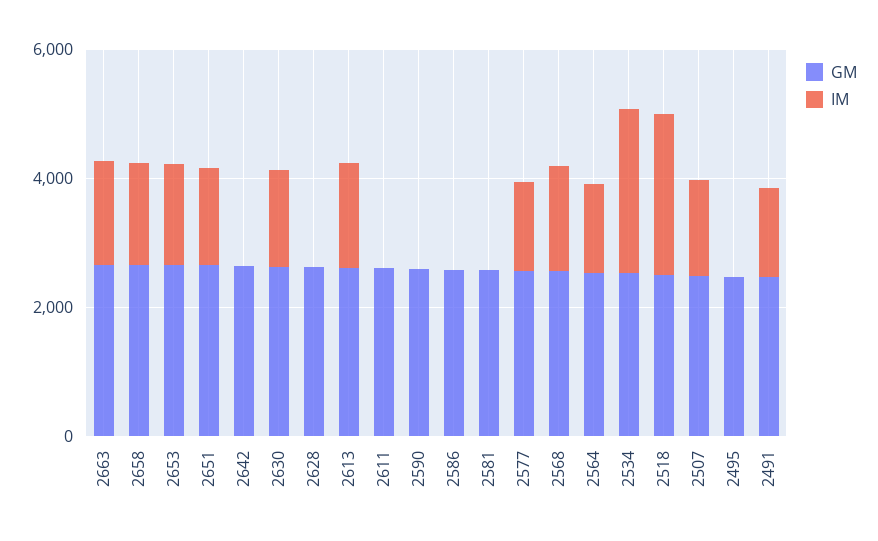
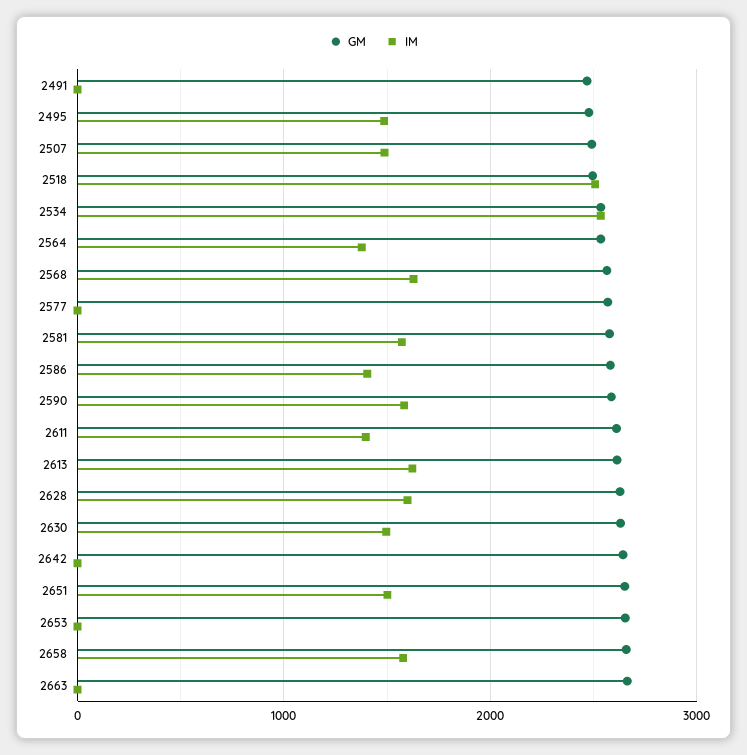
IM, 2663: 1500 -> 0
IM, 2653: 1500 -> 0
IM, 2628: 0 -> 1600
IM, 2611: 0 -> 1400
IM, 2590: 0 -> 1600
IM, 2586: 0 -> 1400
IM, 2581: 0 -> 1600
IM, 2577: 1500 -> 0
IM, 2495: 0 -> 1500
IM, 2491: 1500 -> 0

